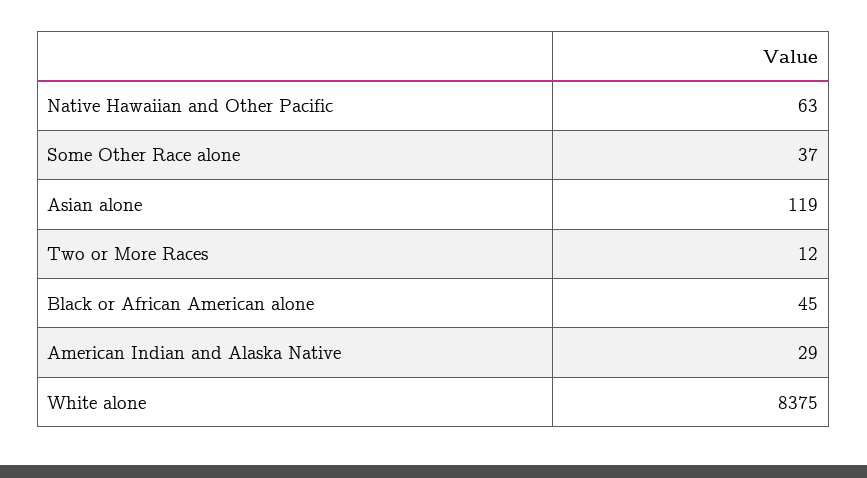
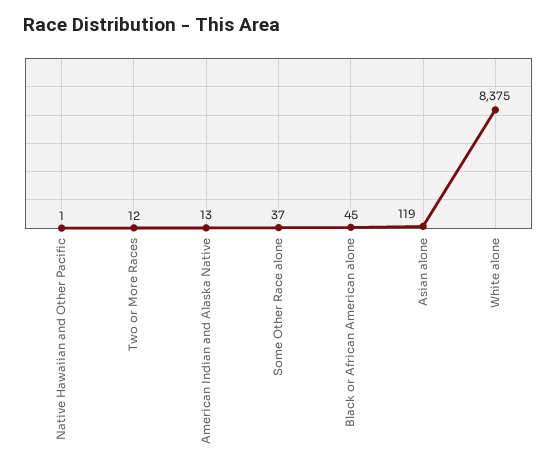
Native Hawaiian and Other Pacific: 63 -> 1
American Indian and Alaska Native: 29 -> 13

